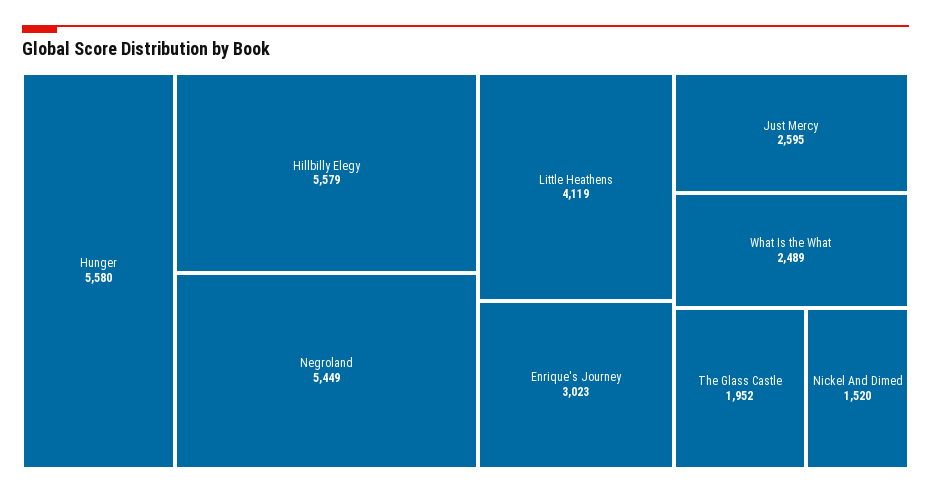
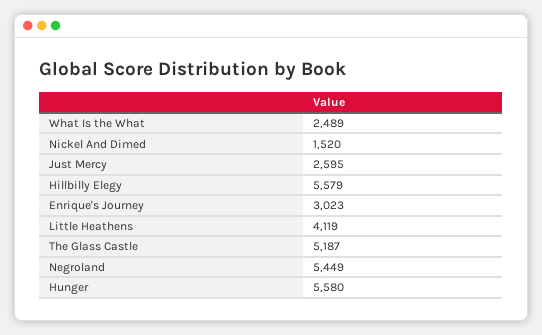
The Glass Castle: 1952 -> 5187

